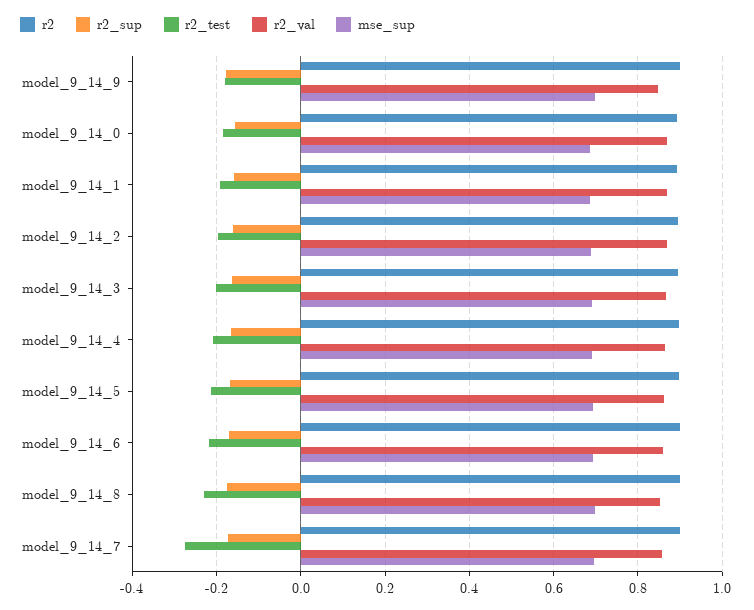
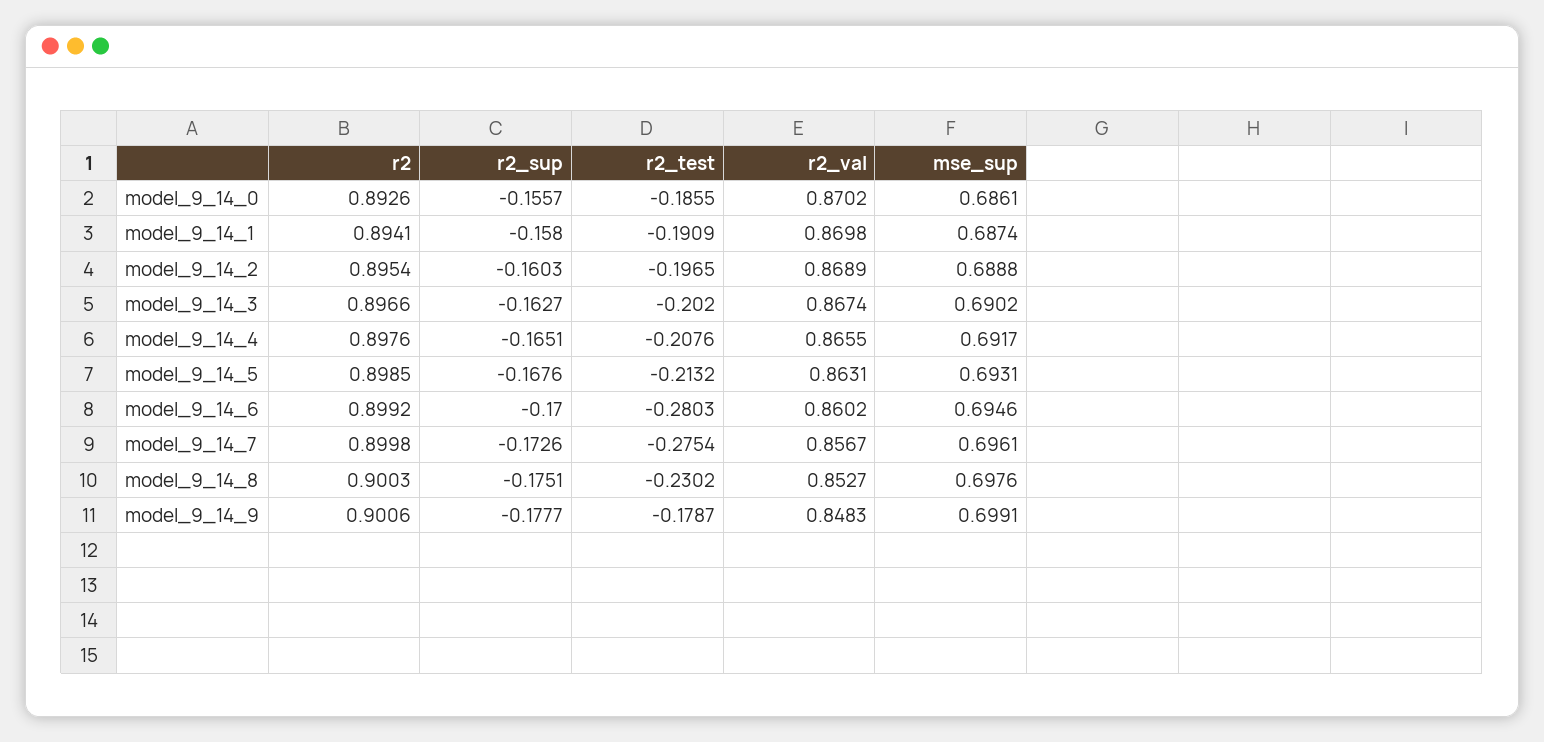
r2_test, model_9_14_6: -0.22 -> -0.2803

